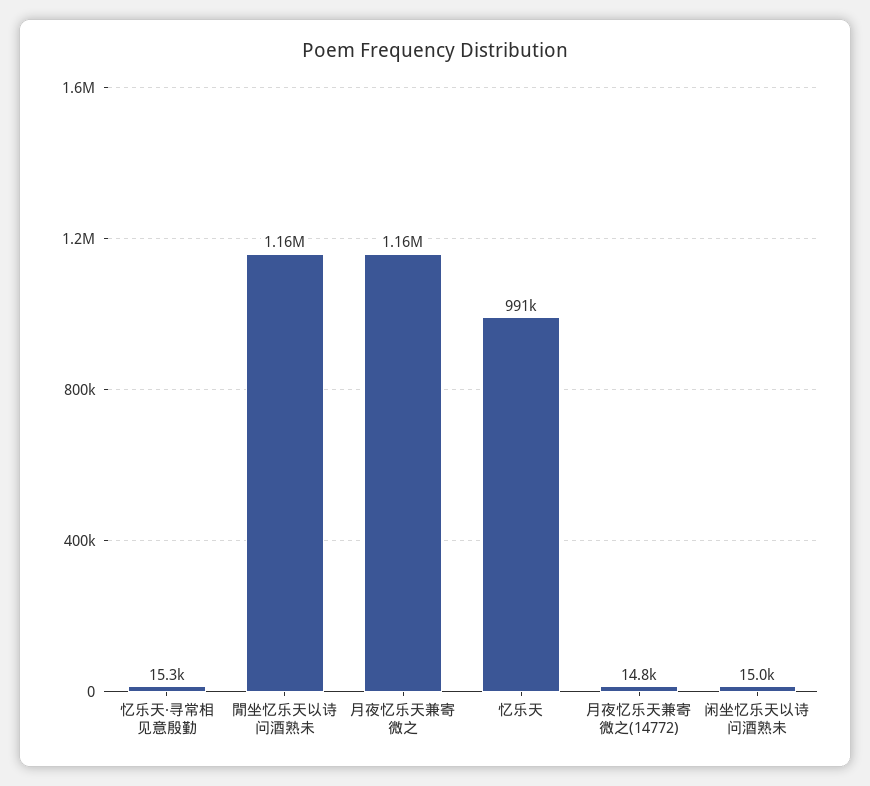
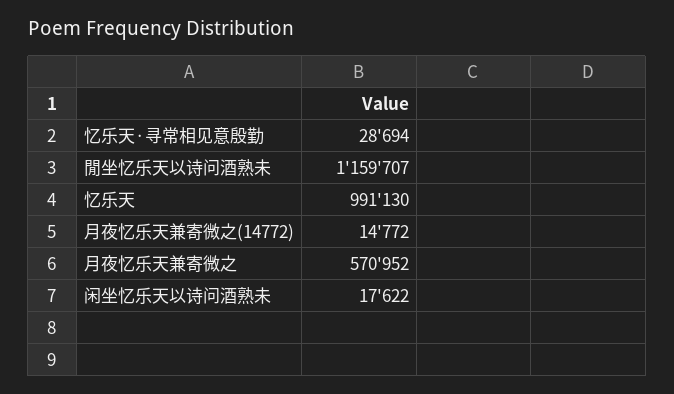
忆乐天·寻常相见意殷勤: 15300 -> 28694
月夜忆乐天兼寄微之: 1160000 -> 570952
闲坐忆乐天以诗问酒熟未: 15000 -> 17622

